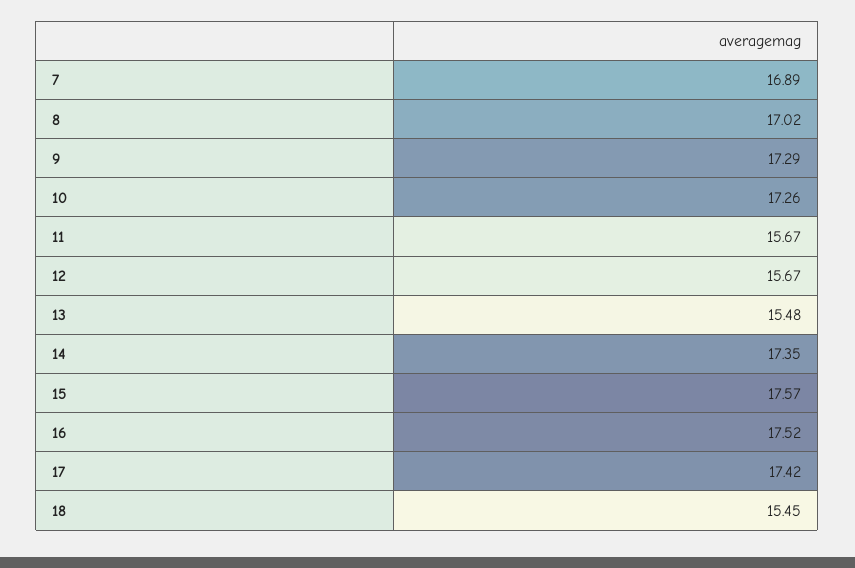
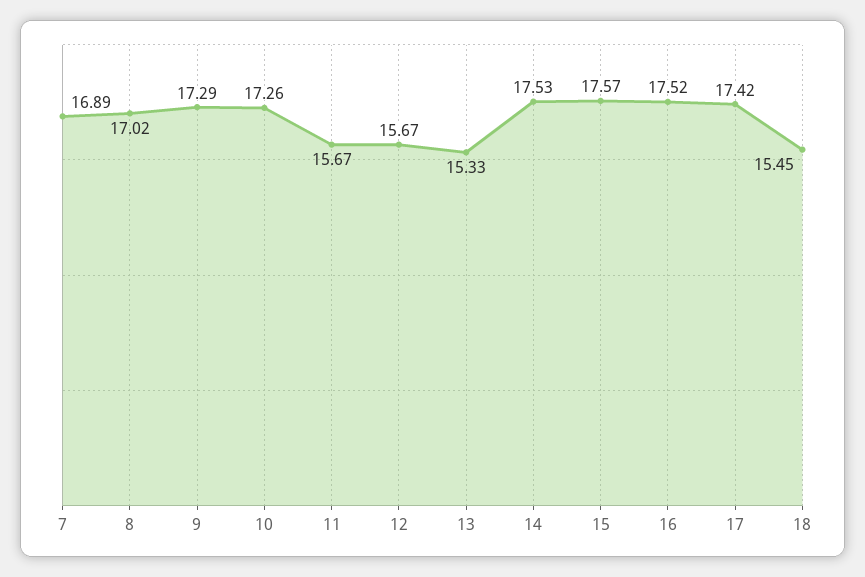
13: 15.48 -> 15.33
14: 17.35 -> 17.53

